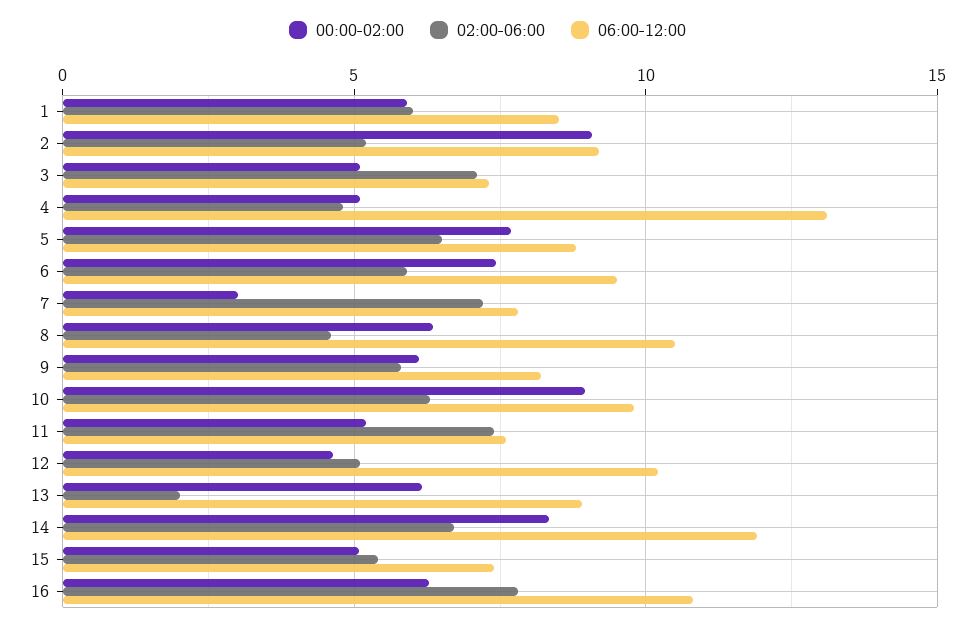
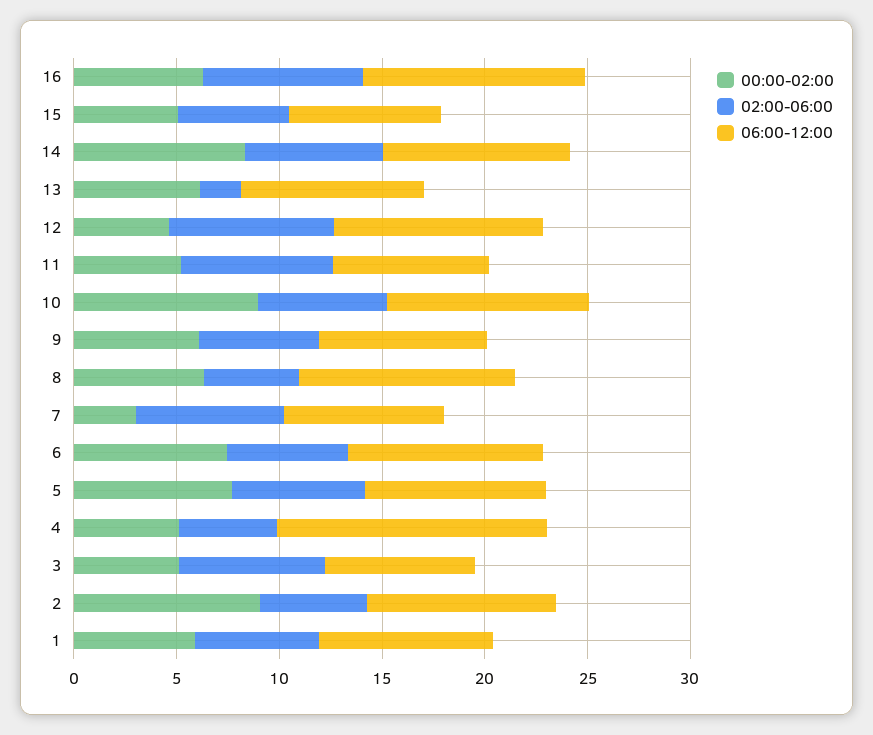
02:00-06:00, 12: 5 -> 8
06:00-12:00, 14: 12 -> 9

